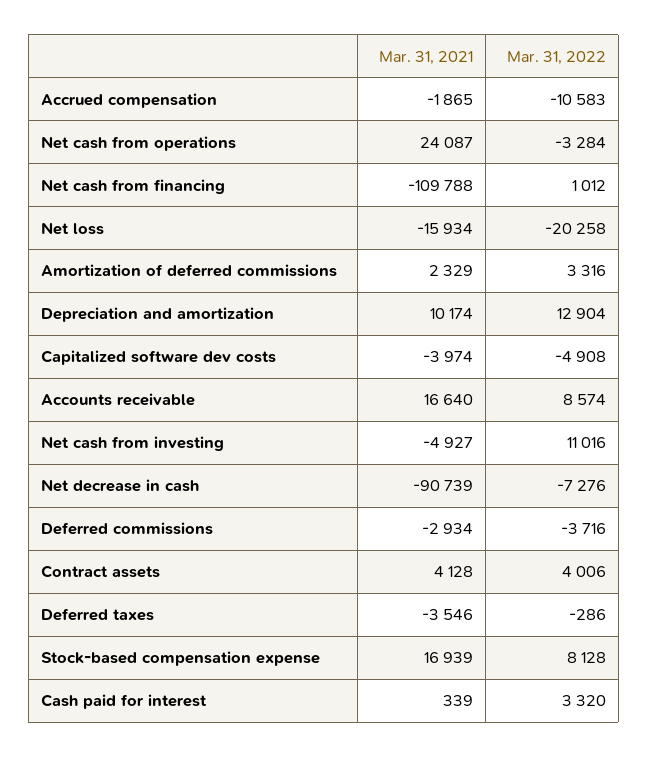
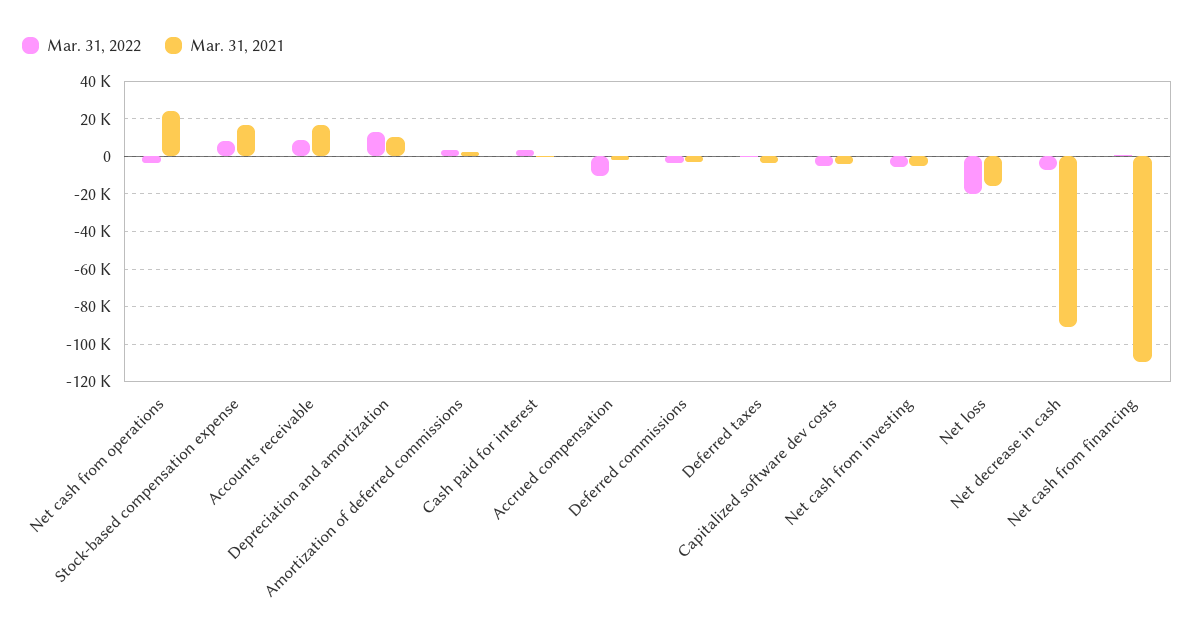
Mar. 31, 2022, Net cash from investing: 11016 -> -5000
Mar. 31, 2021, Contract assets: 4128 -> none
Mar. 31, 2022, Contract assets: 4006 -> none

